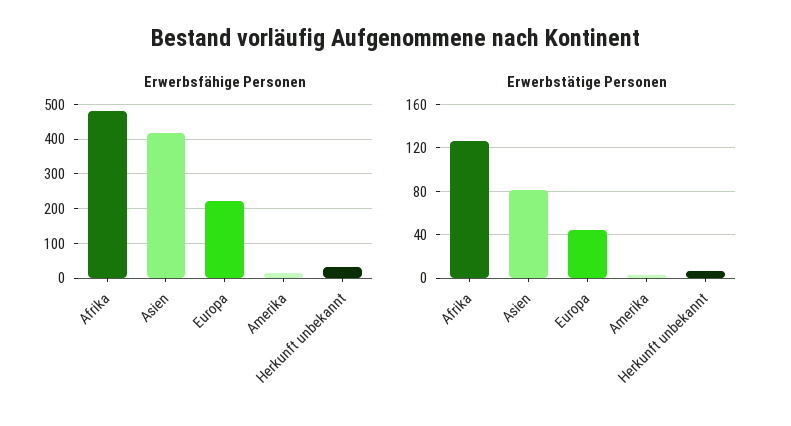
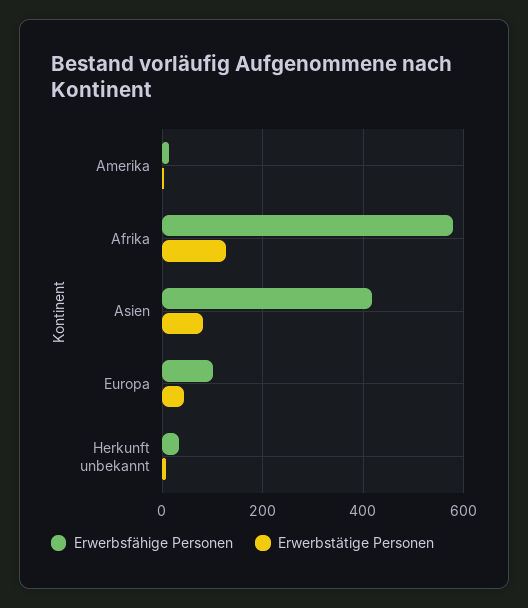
Erwerbsfähige Personen, Afrika: 480 -> 580
Erwerbsfähige Personen, Europa: 220 -> 100

